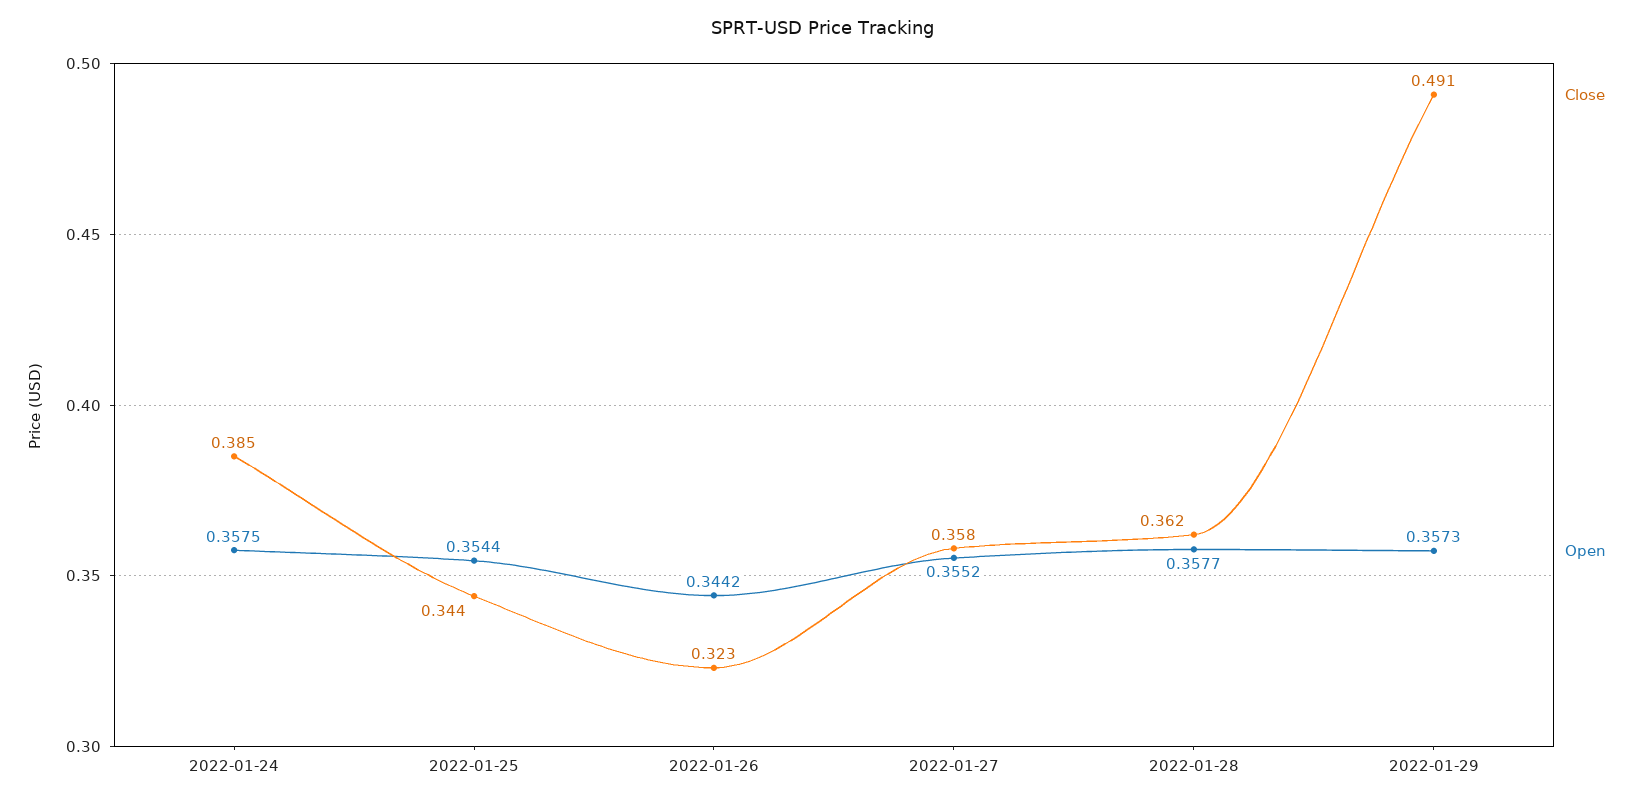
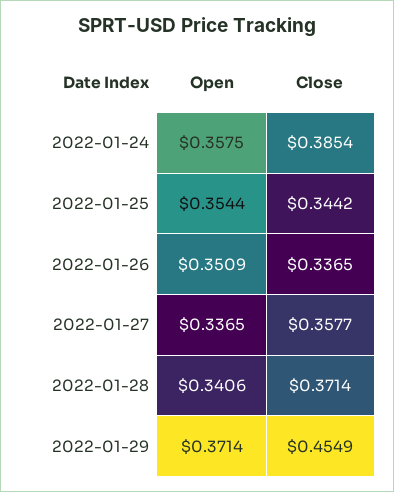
Close, 2022-01-26: 0.323 -> 0.3365
Open, 2022-01-26: 0.3442 -> 0.3509
Open, 2022-01-27: 0.3552 -> 0.3365
Close, 2022-01-28: 0.362 -> 0.3714
Open, 2022-01-28: 0.3577 -> 0.3406
Close, 2022-01-29: 0.491 -> 0.4549
Open, 2022-01-29: 0.3573 -> 0.3714

